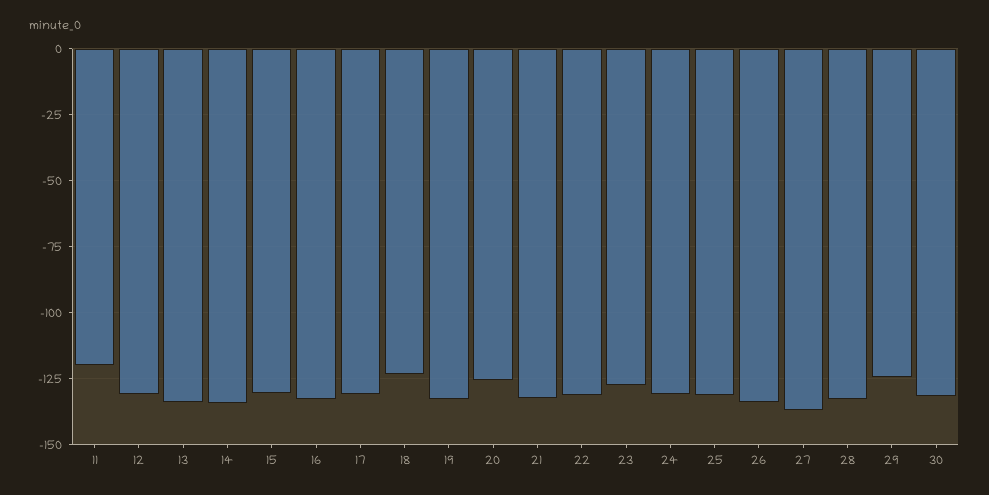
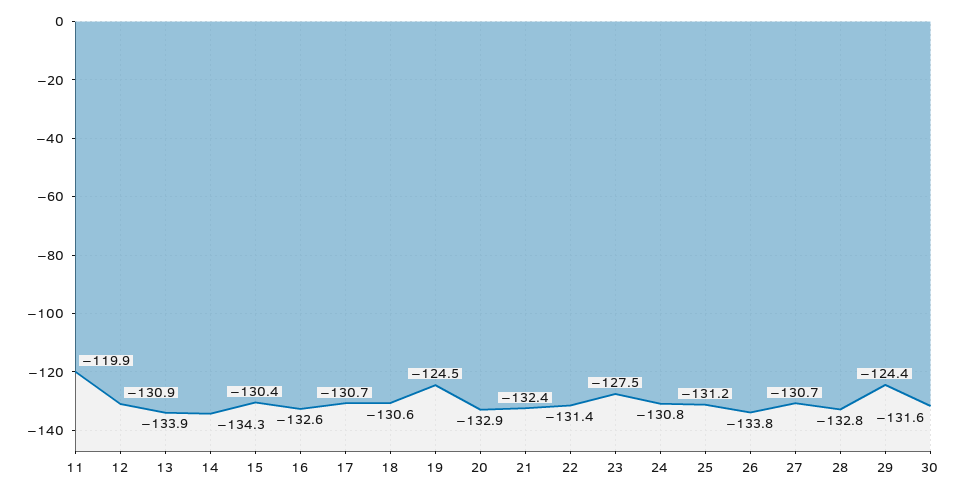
18: -122.5 -> -130.6
19: -132.5 -> -124.5
20: -125 -> -132.9
27: -137.5 -> -130.7

